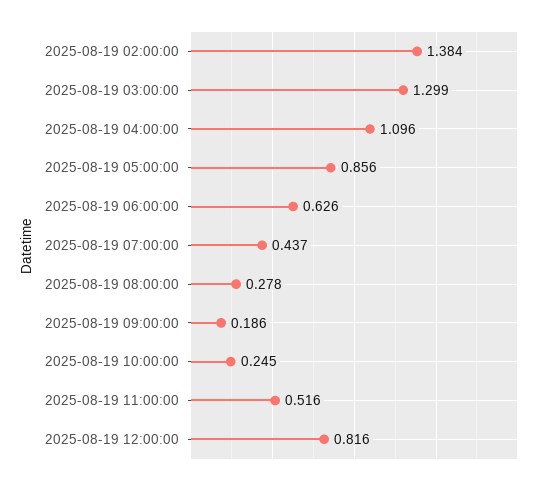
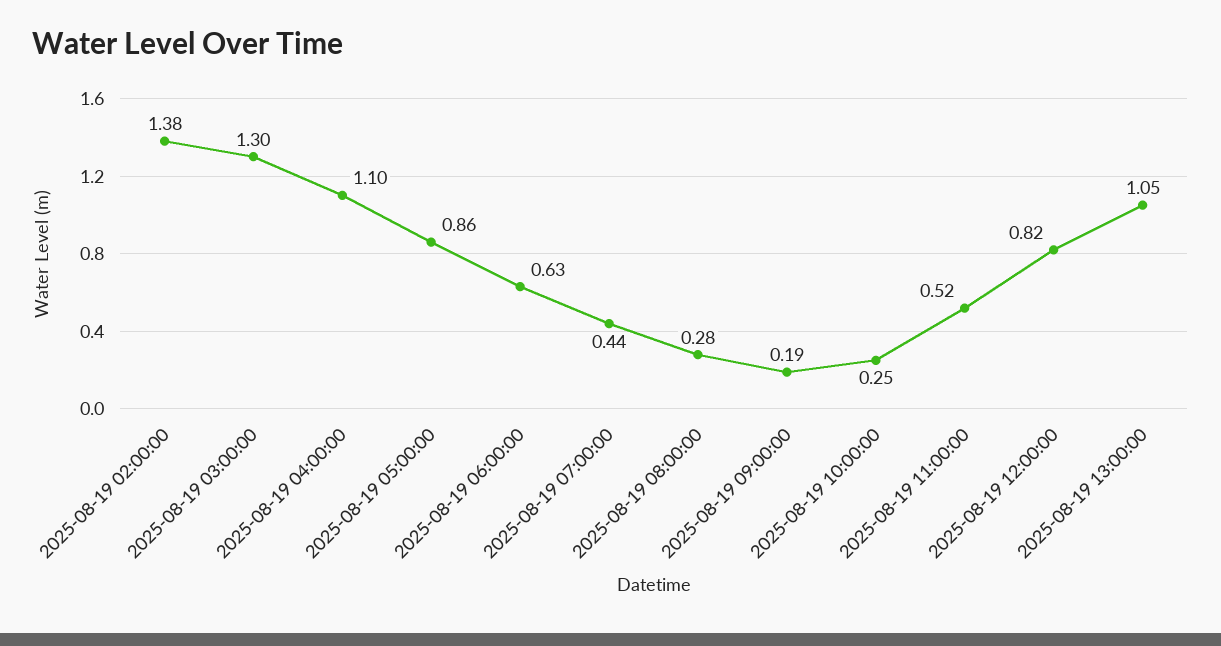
2025-08-19 13:00:00: none -> 1.05

